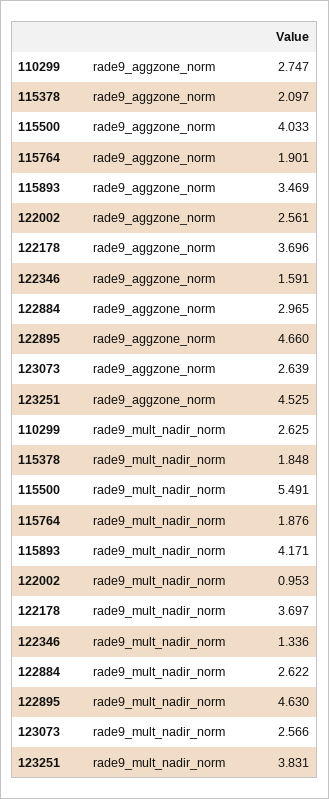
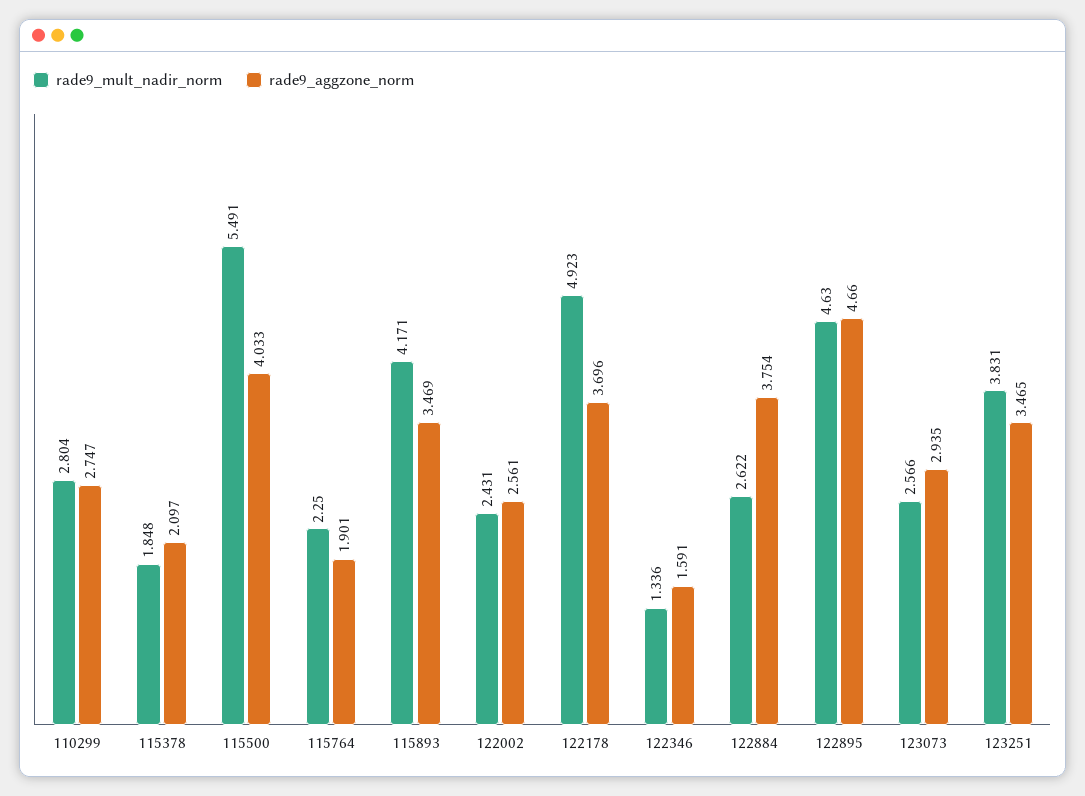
rade9_aggzone_norm, 122884: 2.965 -> 3.754
rade9_aggzone_norm, 123073: 2.639 -> 2.935
rade9_aggzone_norm, 123251: 4.525 -> 3.465
rade9_mult_nadir_norm, 110299: 2.625 -> 2.804
rade9_mult_nadir_norm, 115764: 1.876 -> 2.25
rade9_mult_nadir_norm, 122002: 0.953 -> 2.431
rade9_mult_nadir_norm, 122178: 3.697 -> 4.923

